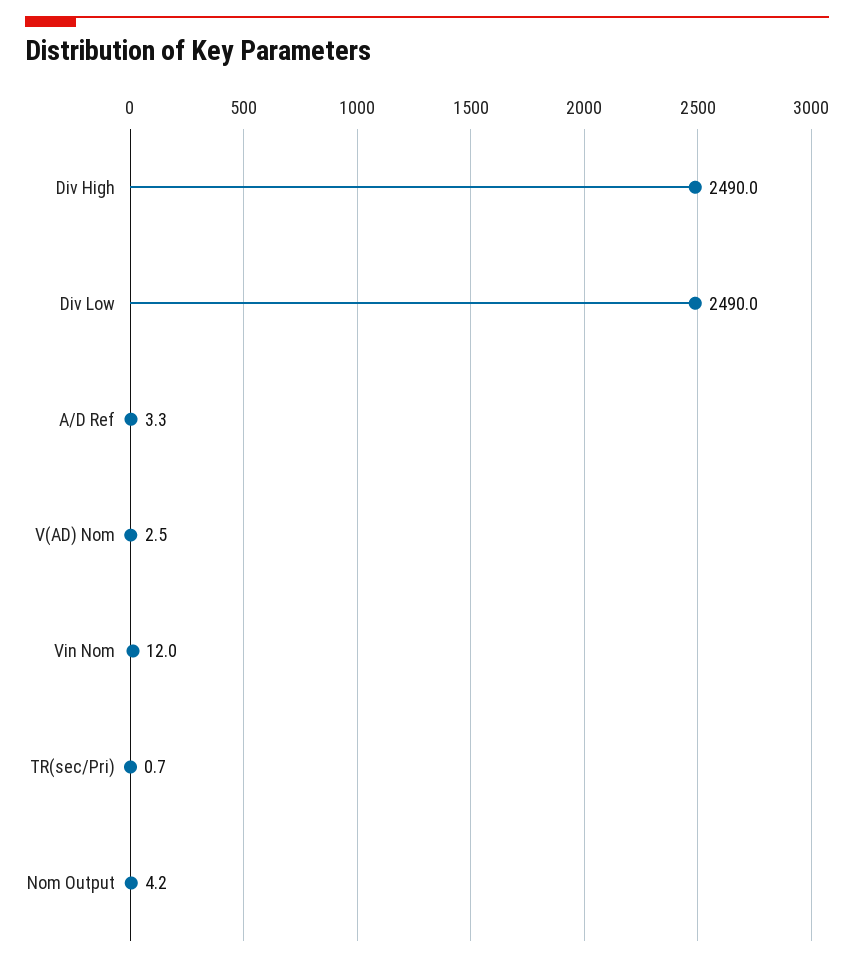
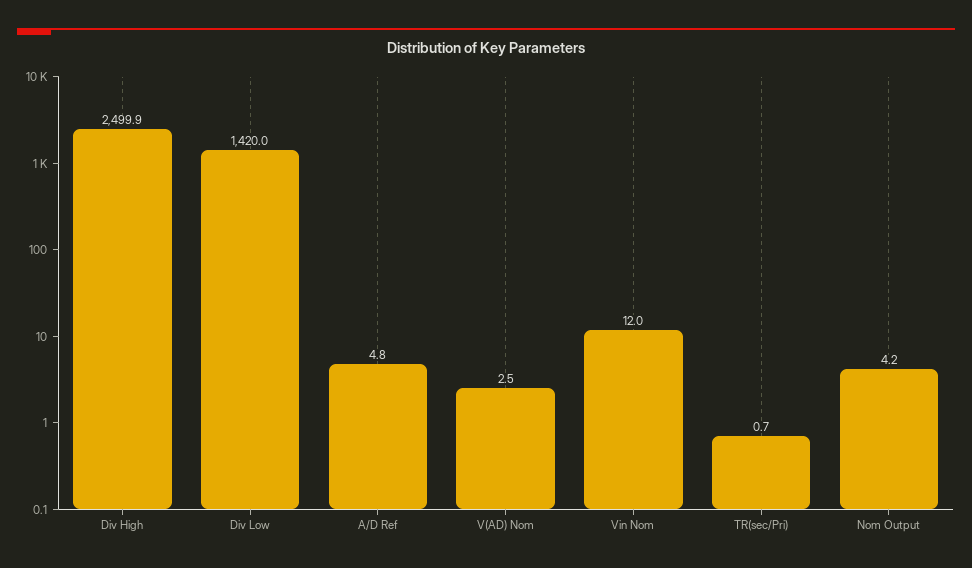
Div High: 2490 -> 2499.9
Div Low: 2490 -> 1420
A/D Ref: 3.3 -> 4.8

